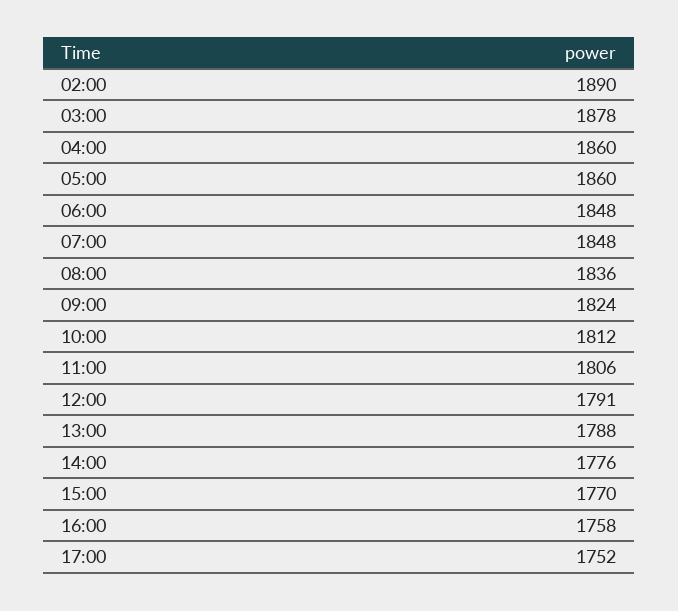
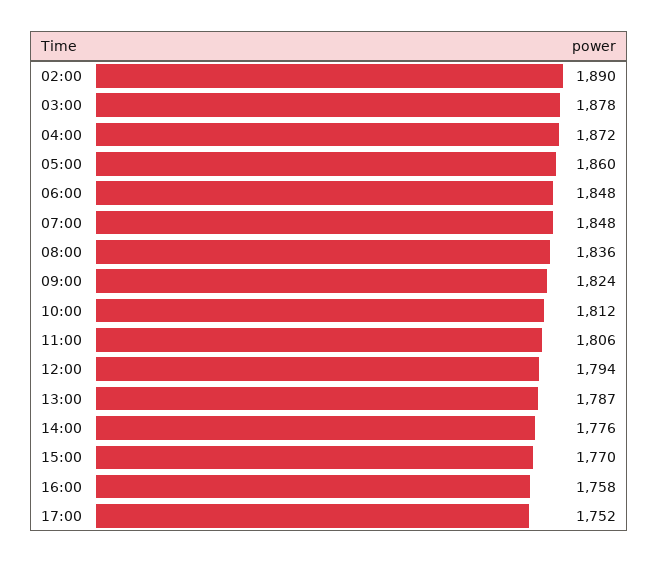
04:00: 1860 -> 1872
12:00: 1791 -> 1794
13:00: 1788 -> 1787

